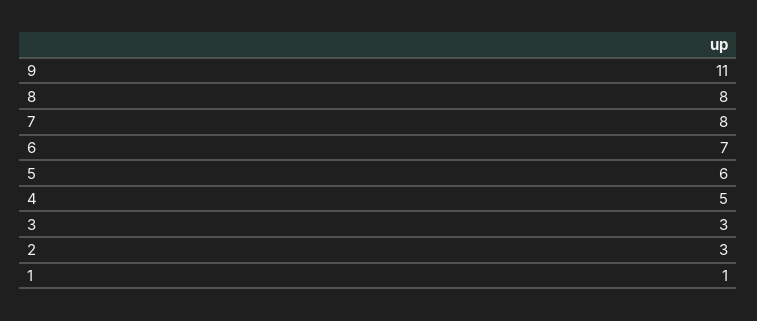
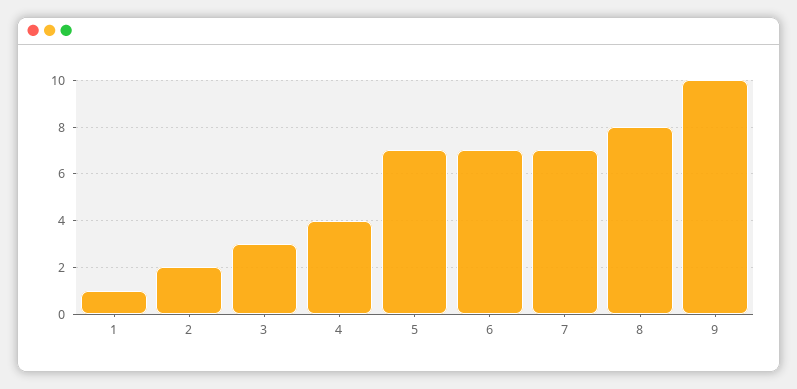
9: 11 -> 10
7: 8 -> 7
5: 6 -> 7
4: 5 -> 4
2: 3 -> 2

